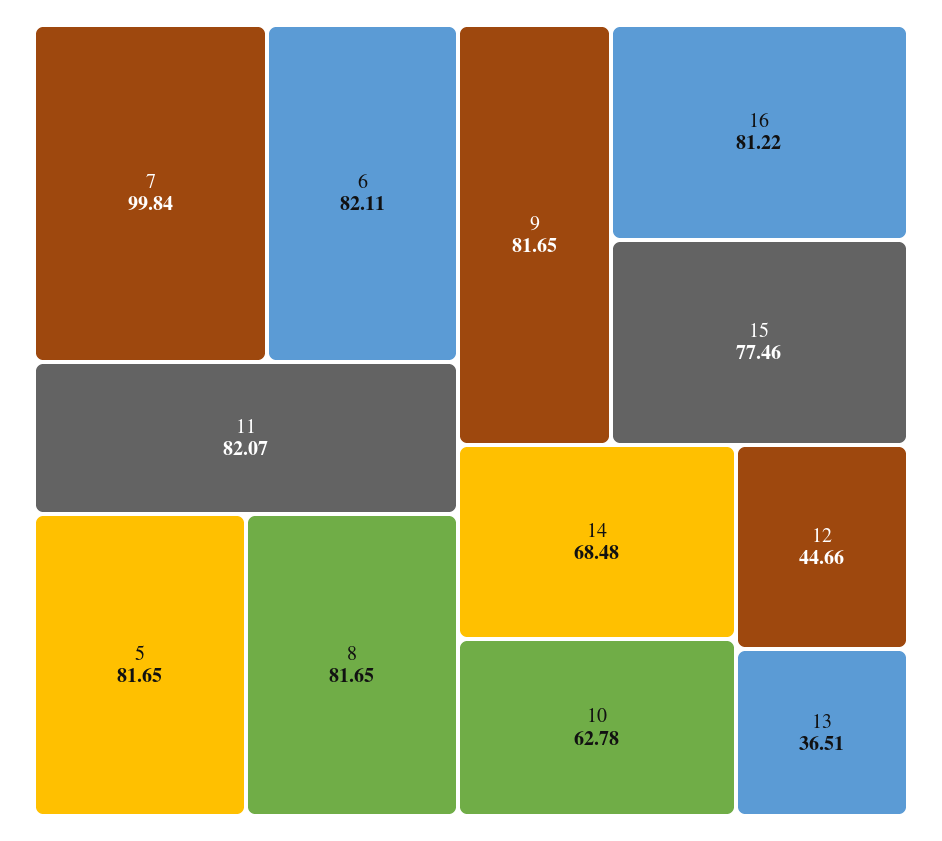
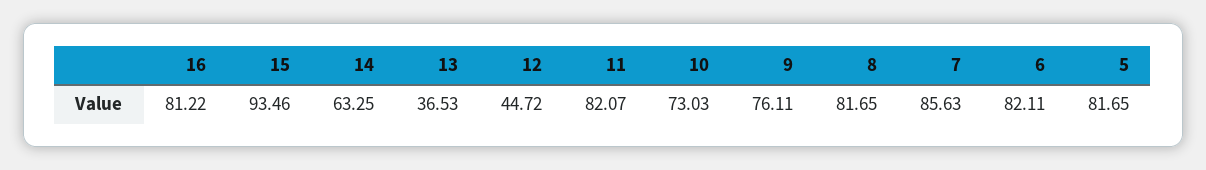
7: 99.84 -> 85.63
9: 81.65 -> 76.11
15: 77.46 -> 93.46
14: 68.48 -> 63.25
10: 62.78 -> 73.03
12: 44.66 -> 44.72
13: 36.51 -> 36.53

